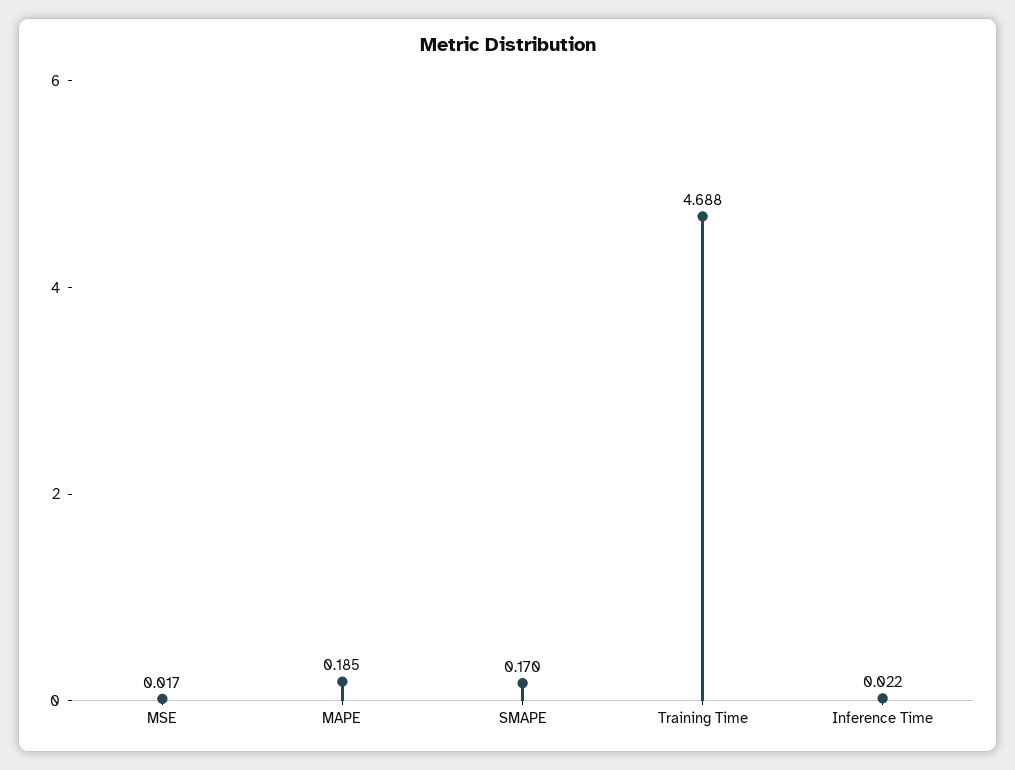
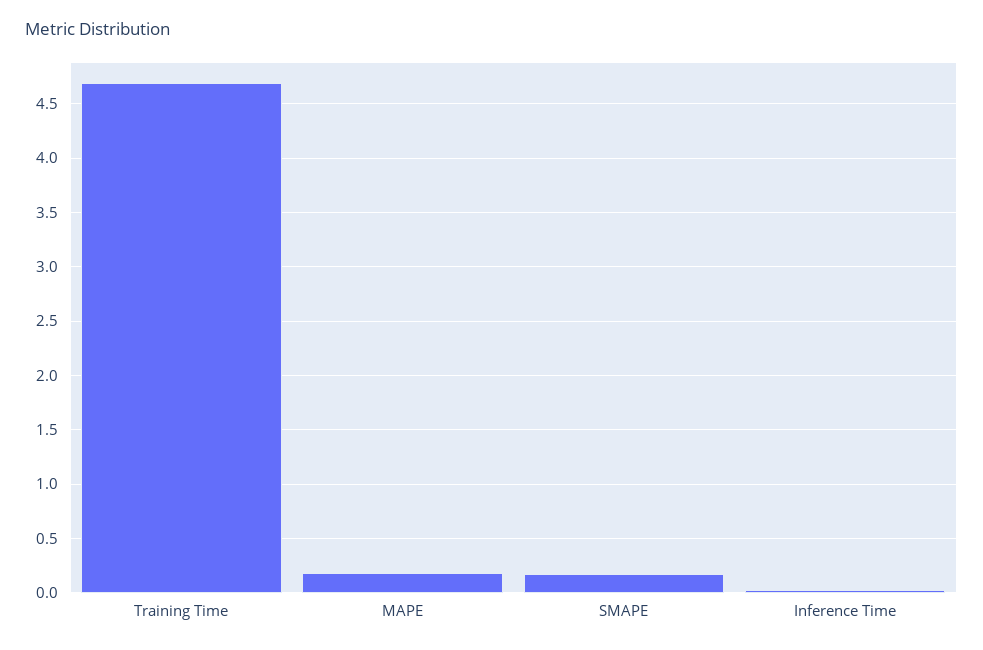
MSE: 0.017 -> none

